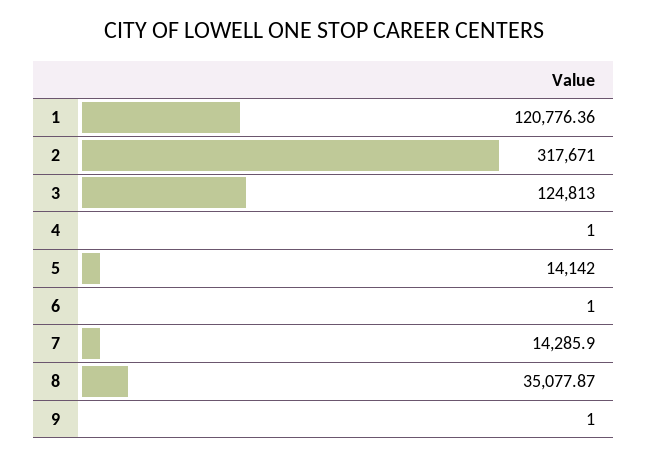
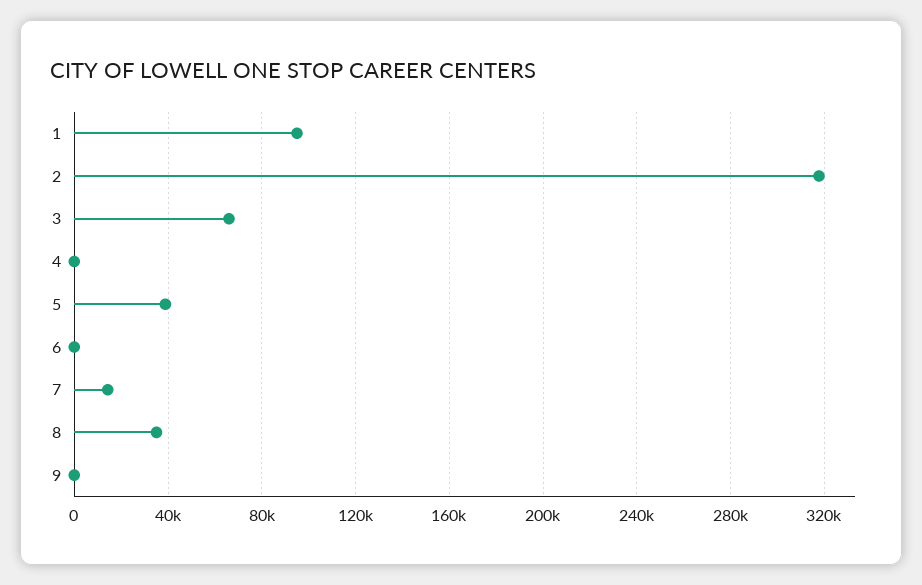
1: 120776.36 -> 95000
3: 124813 -> 65000
5: 14142 -> 40000

